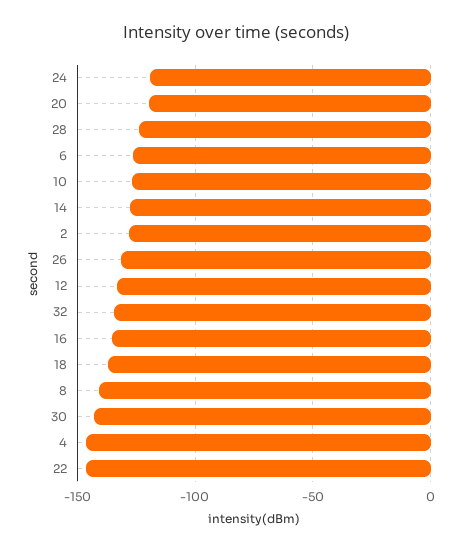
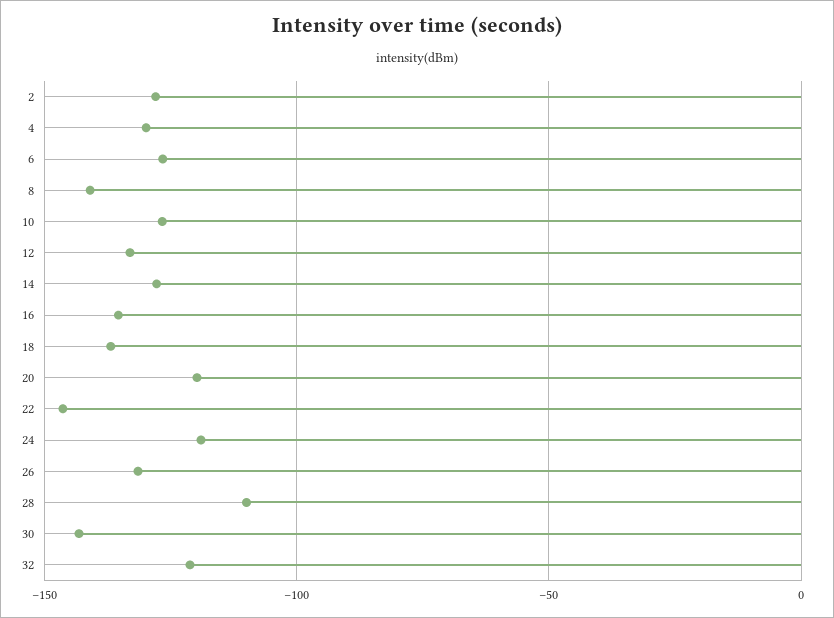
28: -125 -> -110
32: -135 -> -120
4: -145 -> -130

